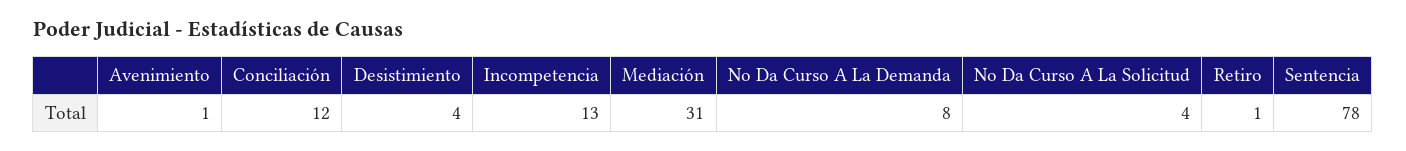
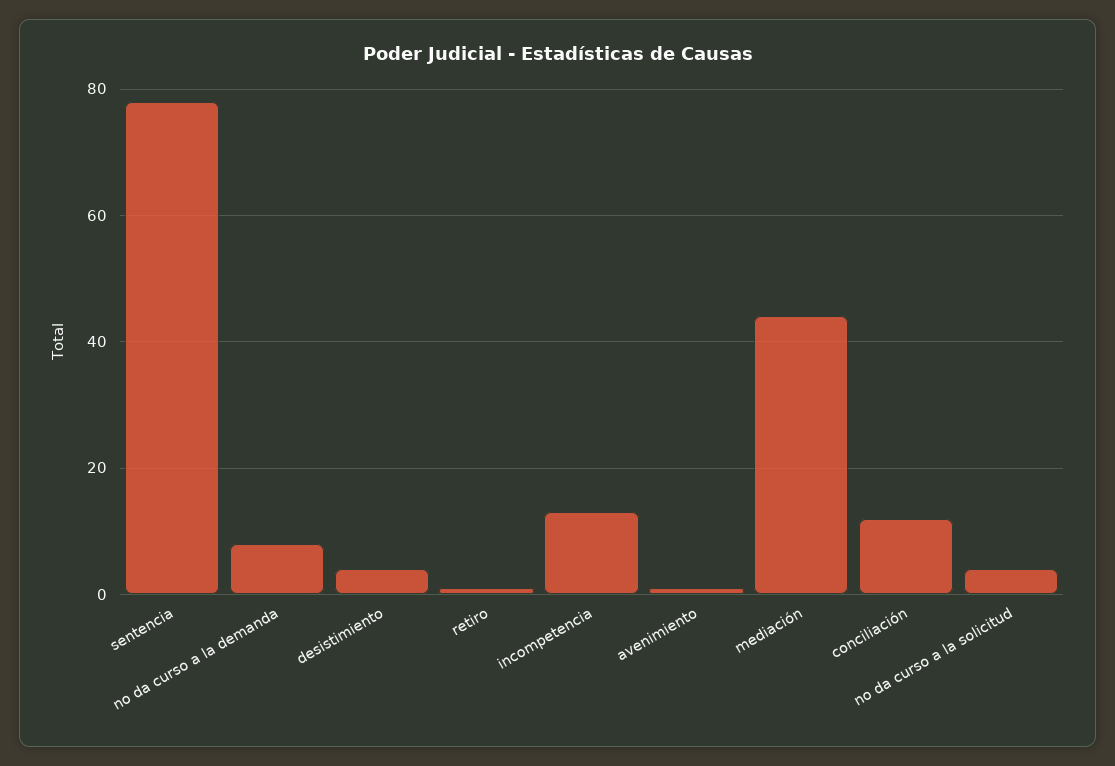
Mediación: 31 -> 45

